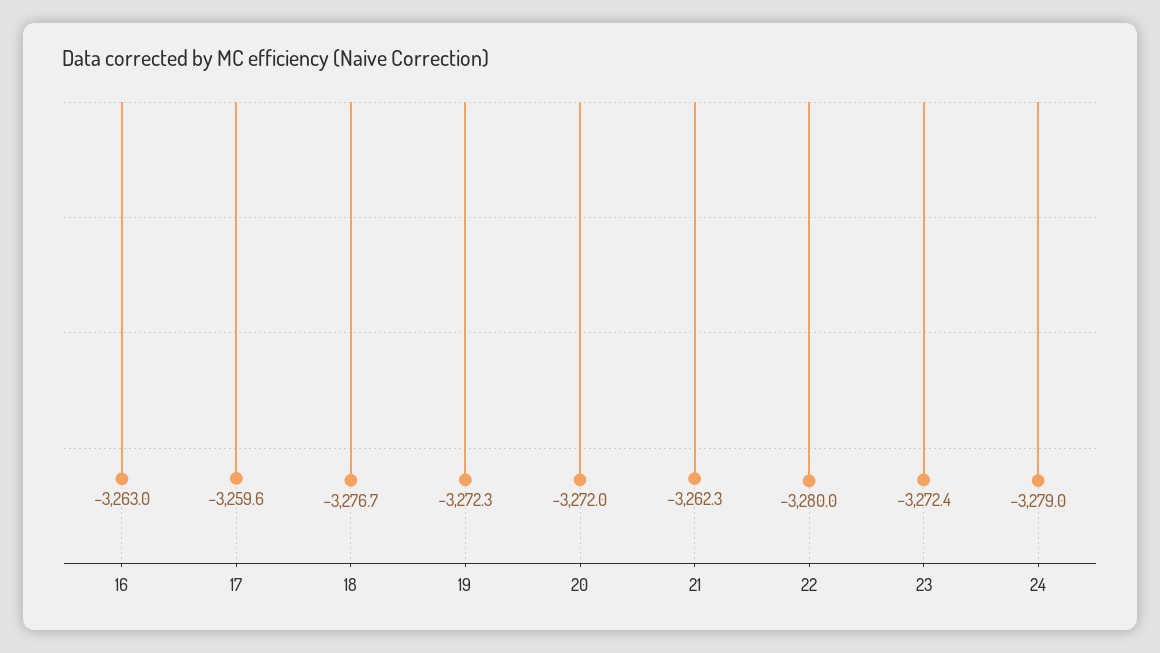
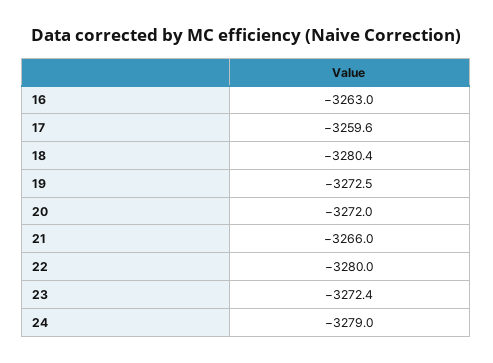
18: -3276.7 -> -3280.4
19: -3272.3 -> -3272.5
21: -3262.3 -> -3266

